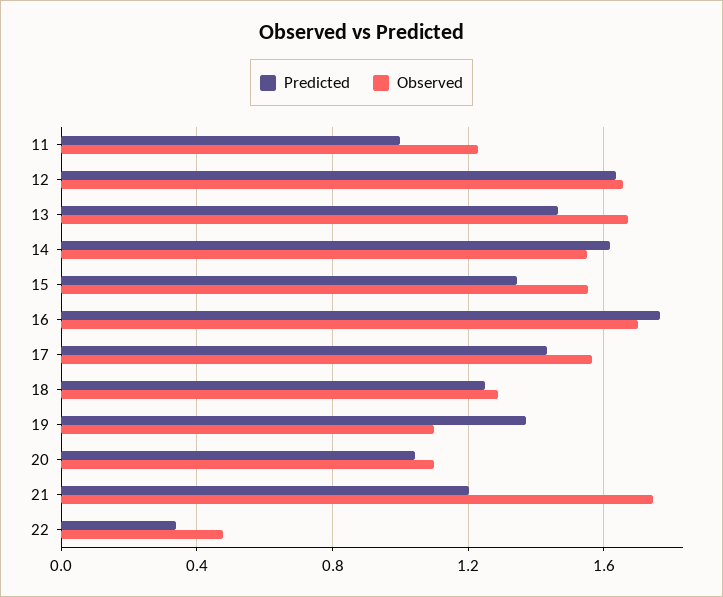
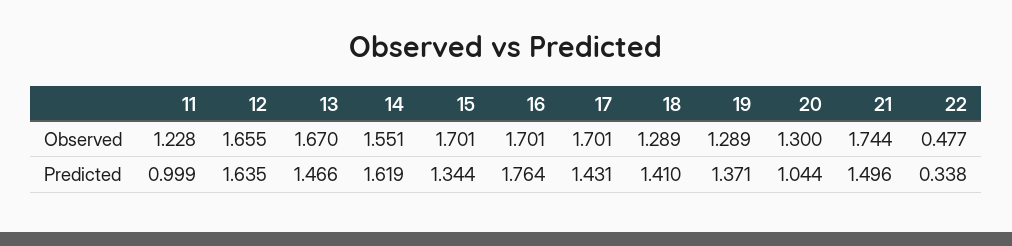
Observed, 15: 1.55 -> 1.701
Observed, 17: 1.55 -> 1.701
Predicted, 18: 1.25 -> 1.41
Observed, 19: 1.1 -> 1.289
Observed, 20: 1.1 -> 1.3
Predicted, 21: 1.2 -> 1.496

